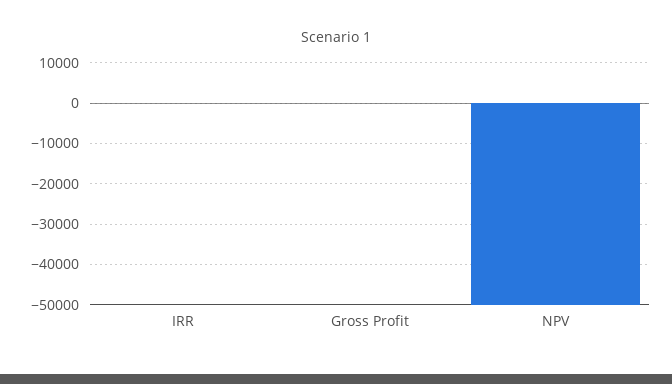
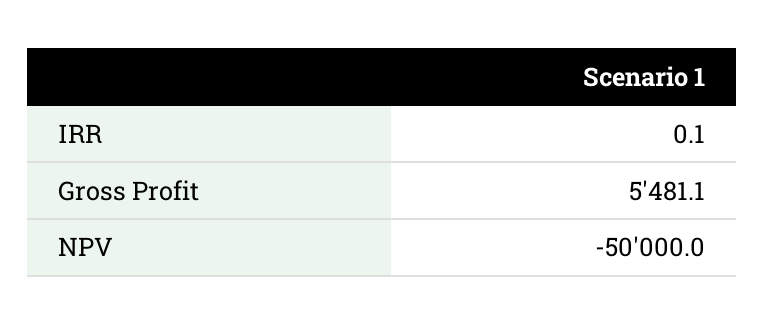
Gross Profit: 0 -> 5481.1

